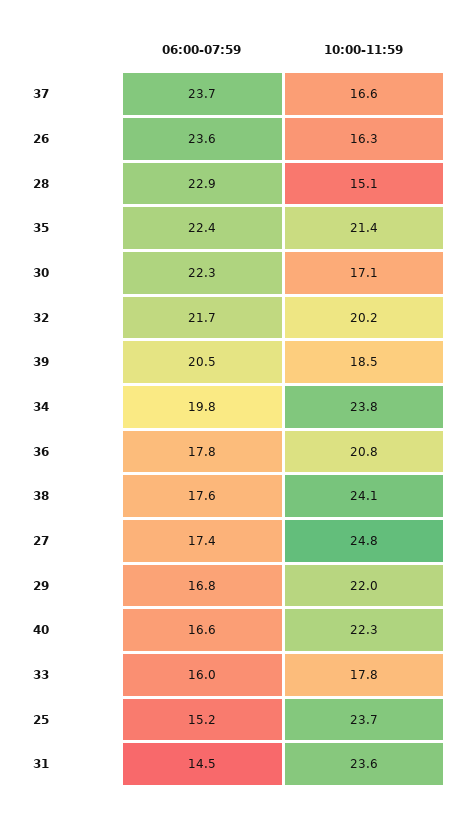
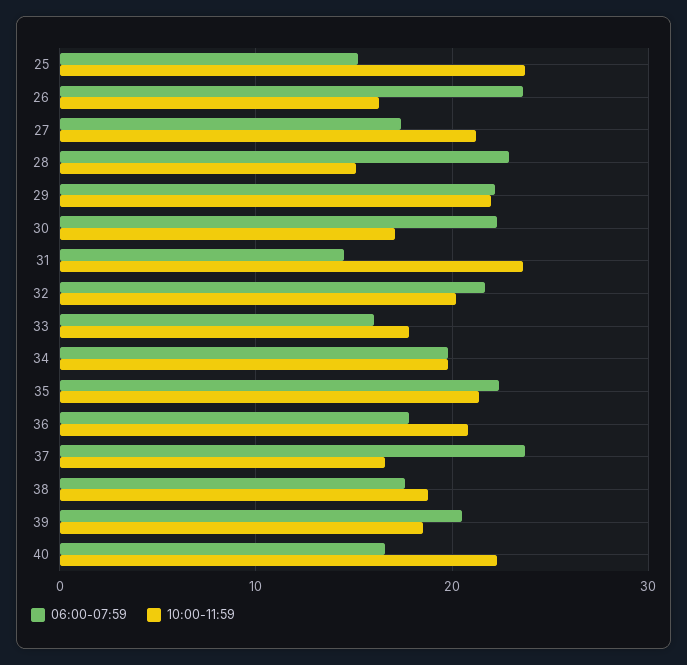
10:00-11:59, 34: 23.8 -> 20
10:00-11:59, 38: 24.1 -> 19
10:00-11:59, 27: 24.8 -> 21
06:00-07:59, 29: 16.8 -> 22

